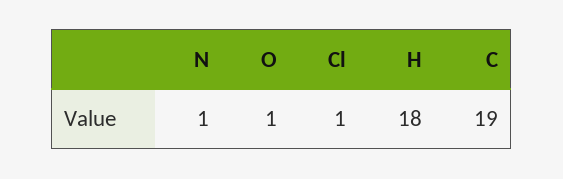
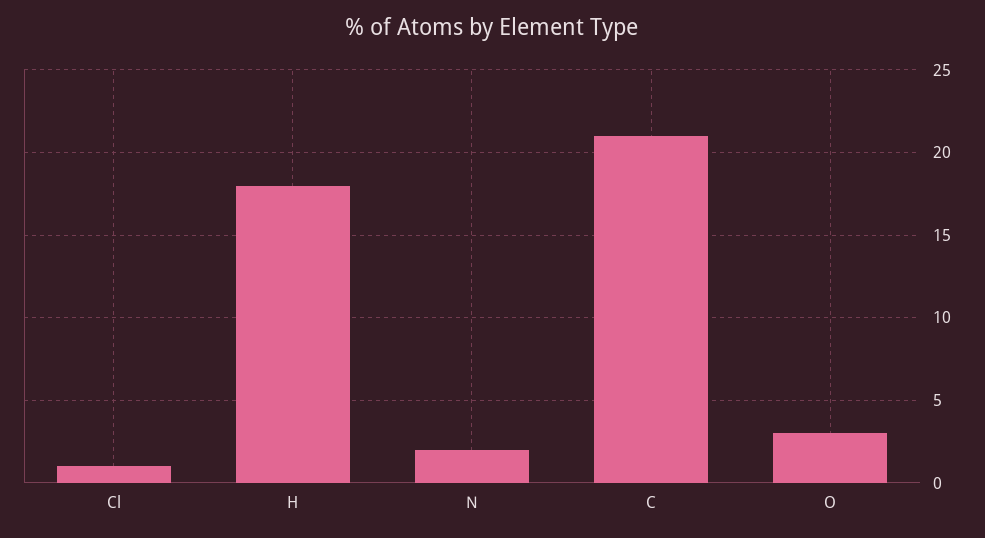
N: 1 -> 2
O: 1 -> 3
C: 19 -> 21

